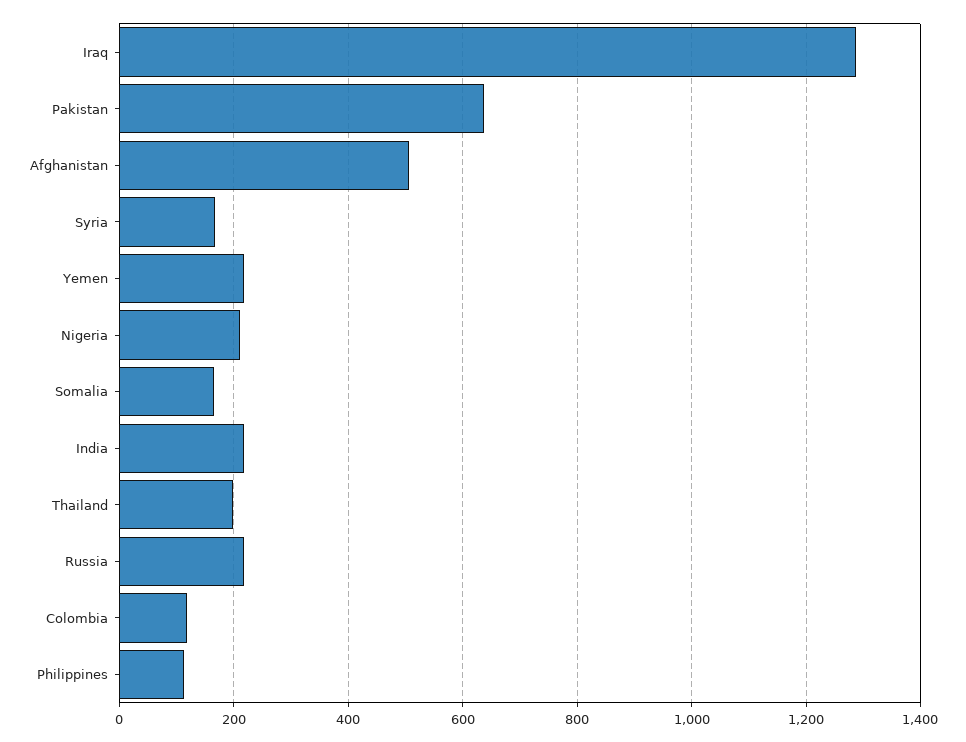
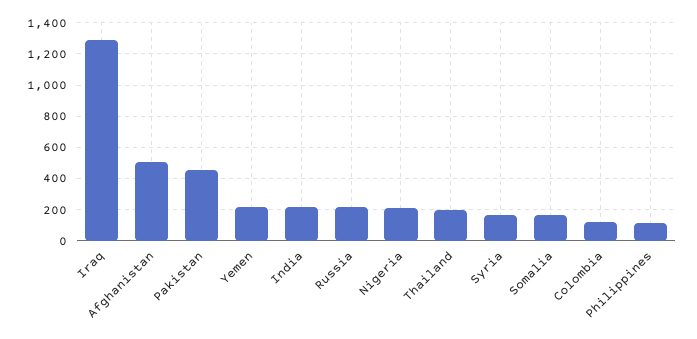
Pakistan: 640 -> 450

